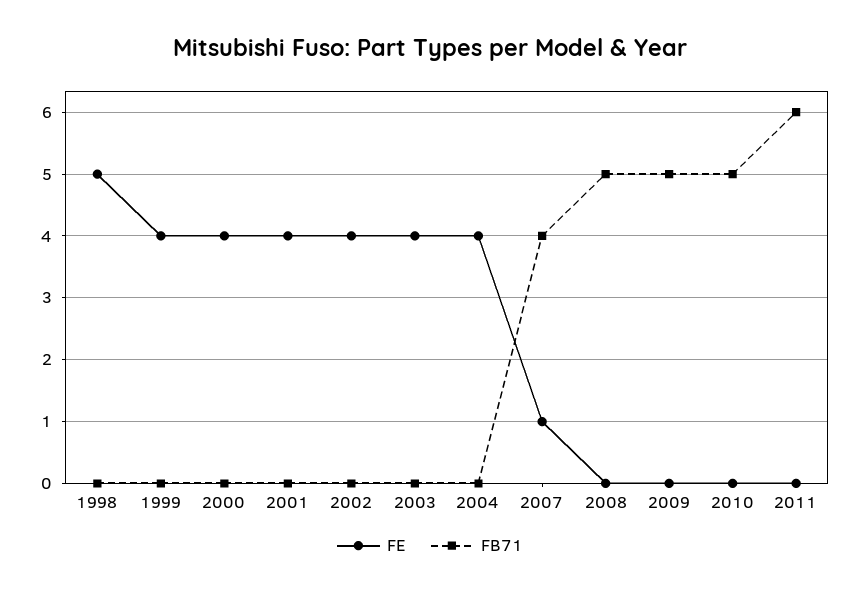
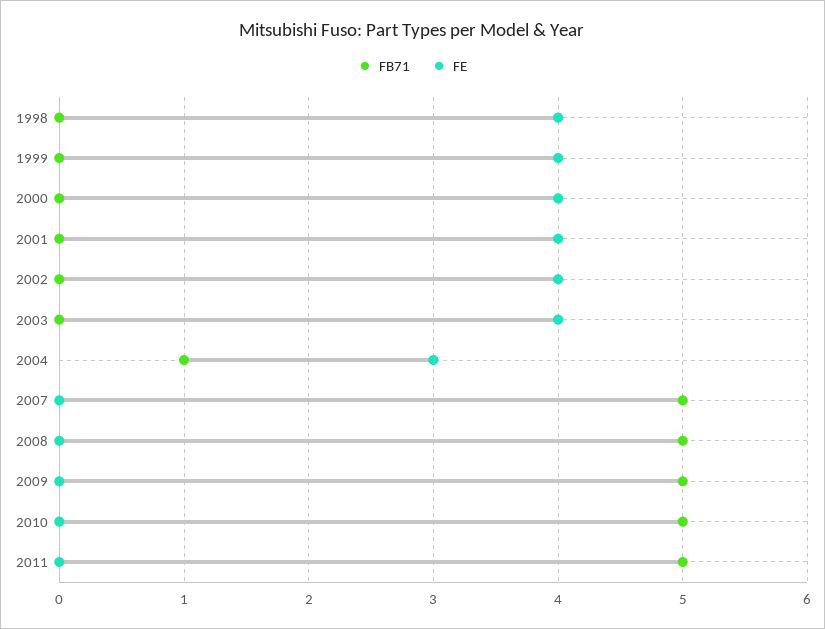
FE, 1998: 5 -> 4
FE, 2004: 4 -> 3
FB71, 2004: 0 -> 1
FE, 2007: 1 -> 0
FB71, 2007: 4 -> 5
FB71, 2011: 6 -> 5

